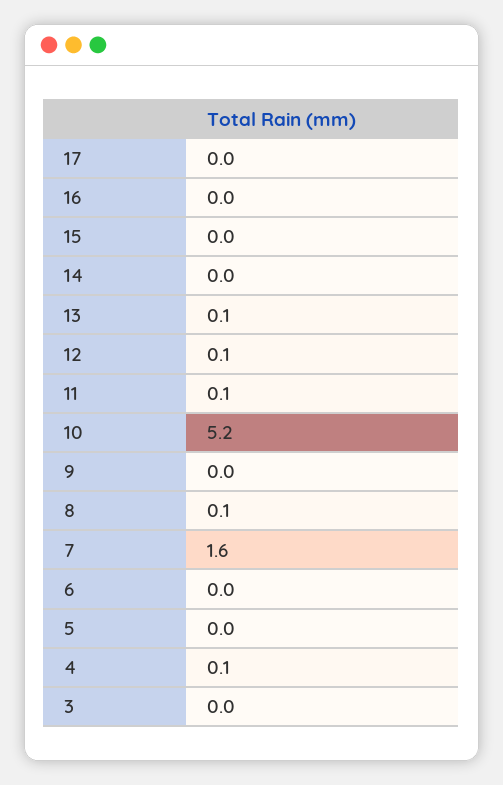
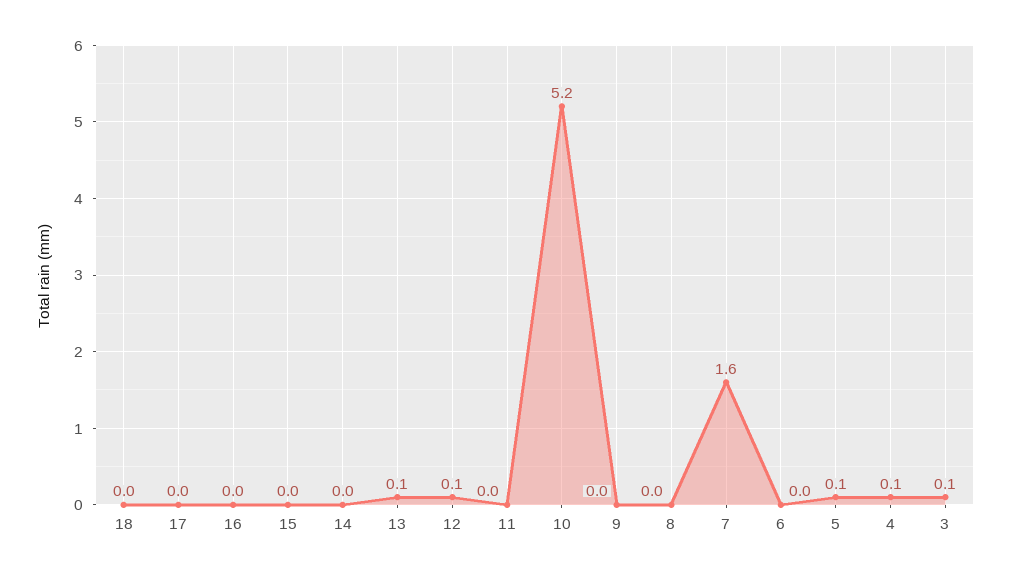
11: 0.1 -> 0
8: 0.1 -> 0
5: 0 -> 0.1
3: 0 -> 0.1
18: none -> 0

